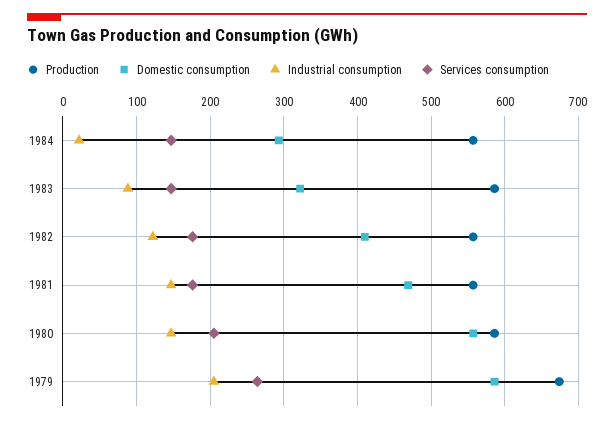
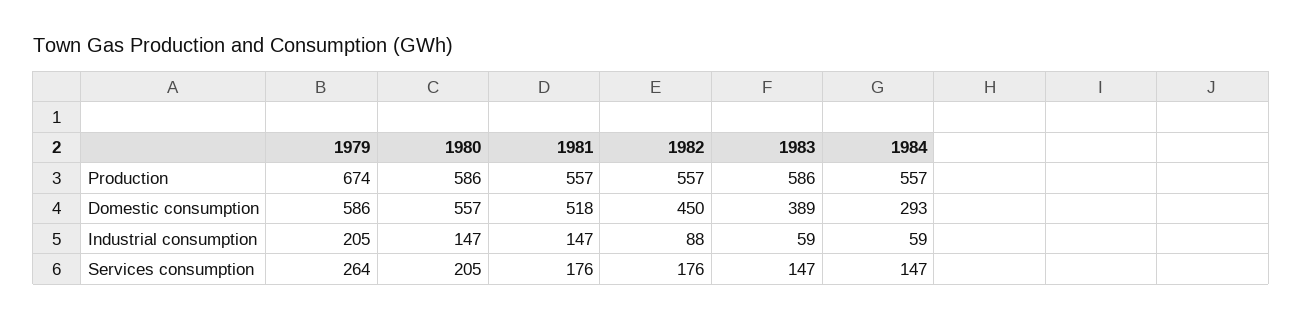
Industrial consumption, 1984: 20 -> 59
Domestic consumption, 1983: 320 -> 389
Industrial consumption, 1983: 90 -> 59
Domestic consumption, 1982: 410 -> 450
Industrial consumption, 1982: 120 -> 88
Domestic consumption, 1981: 470 -> 518

